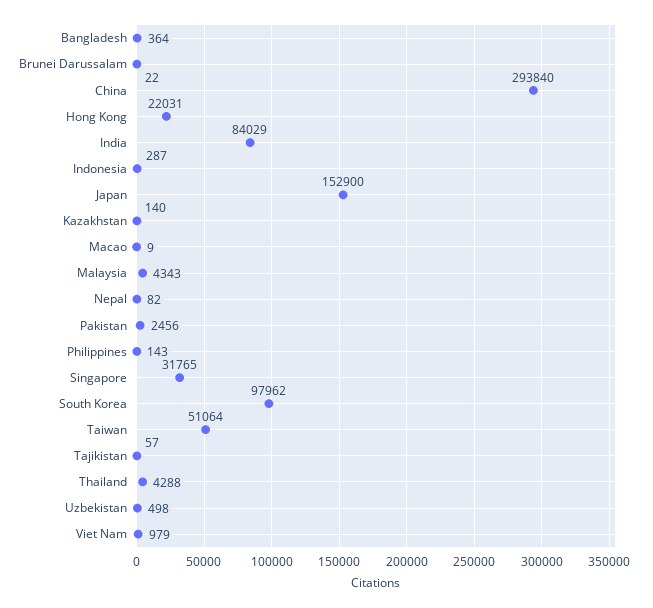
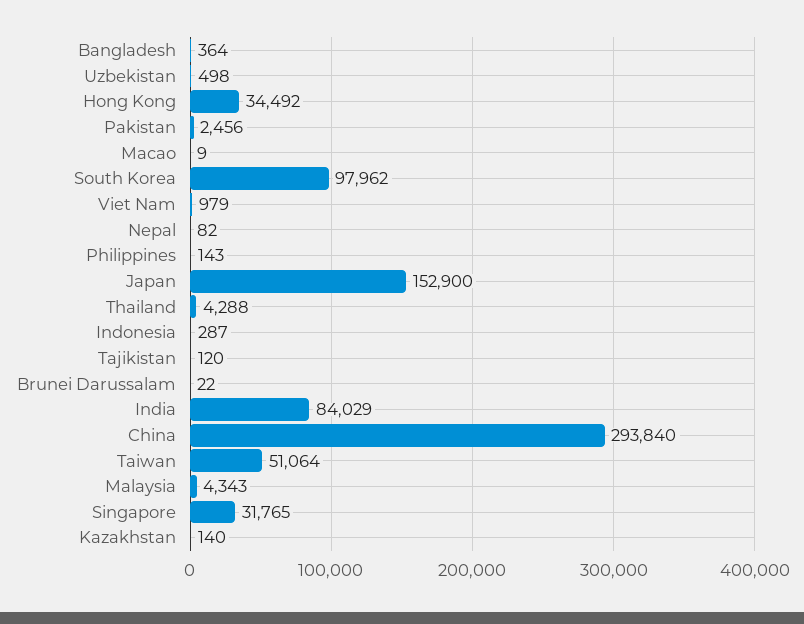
Hong Kong: 22031 -> 34492
Tajikistan: 57 -> 120

